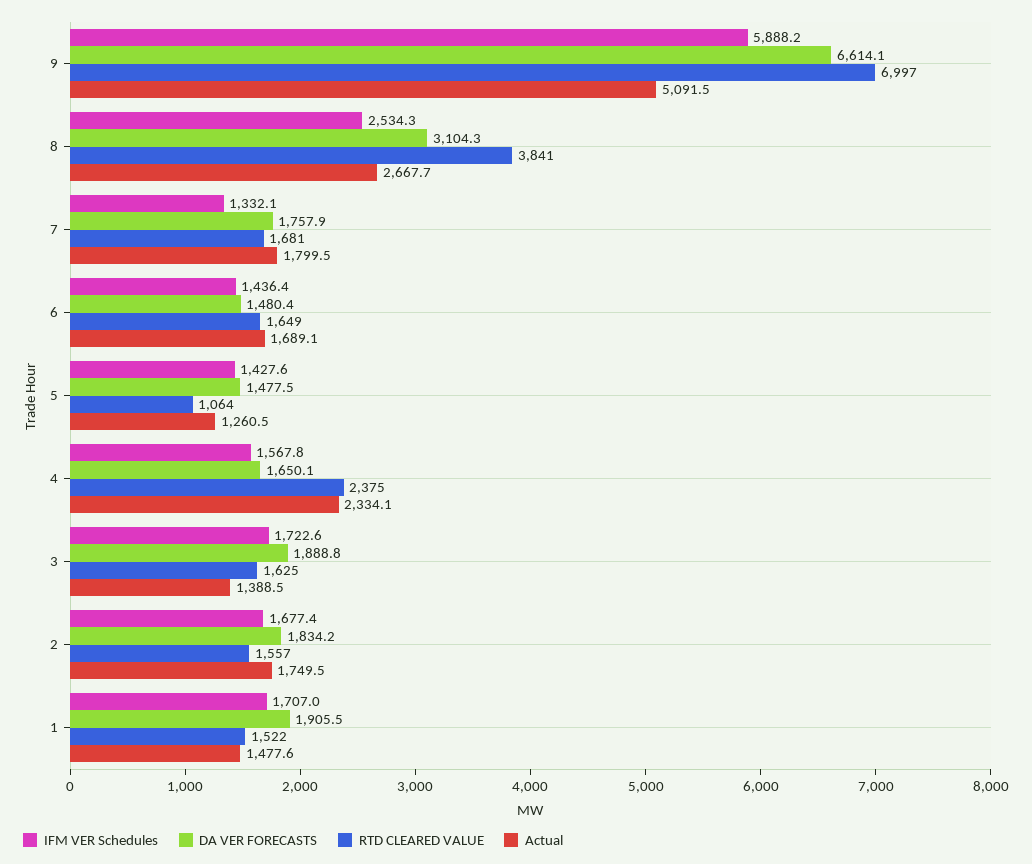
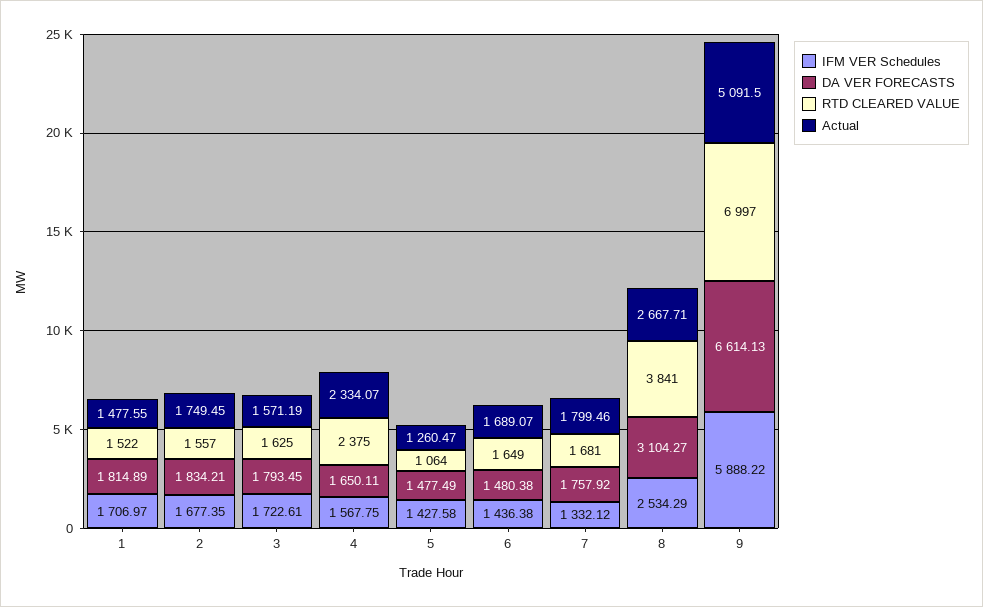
DA VER FORECASTS, 3: 1888.8 -> 1793.45
Actual, 3: 1388.5 -> 1571.19
DA VER FORECASTS, 1: 1905.5 -> 1814.89

